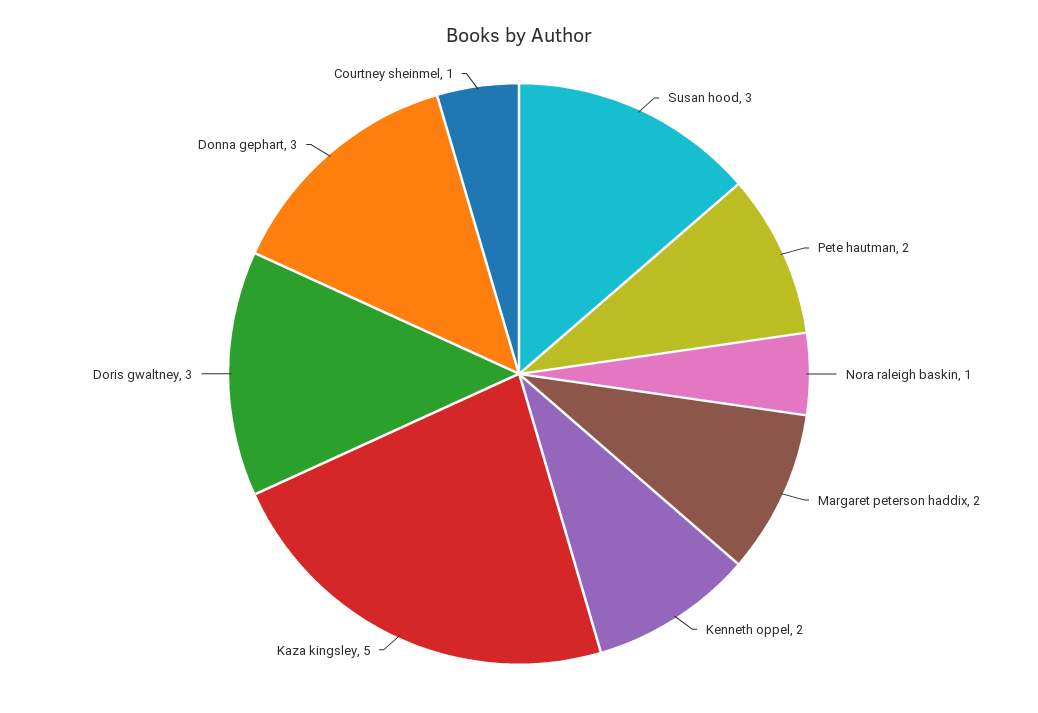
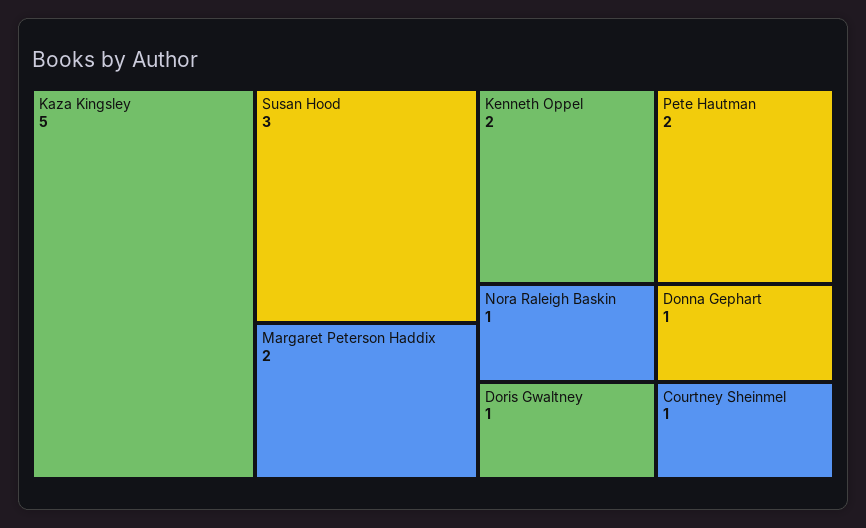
Doris gwaltney: 3 -> 1
Donna gephart: 3 -> 1

